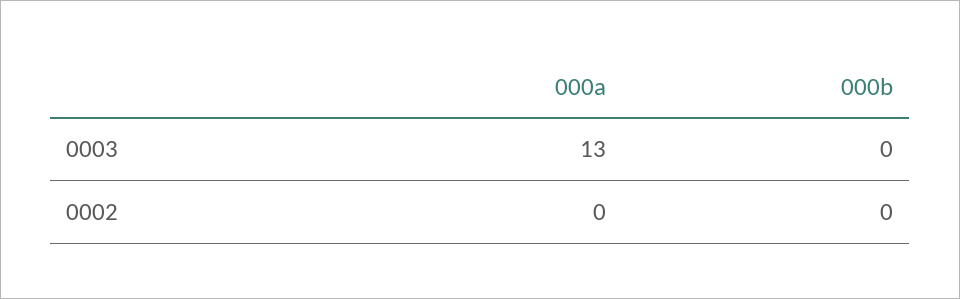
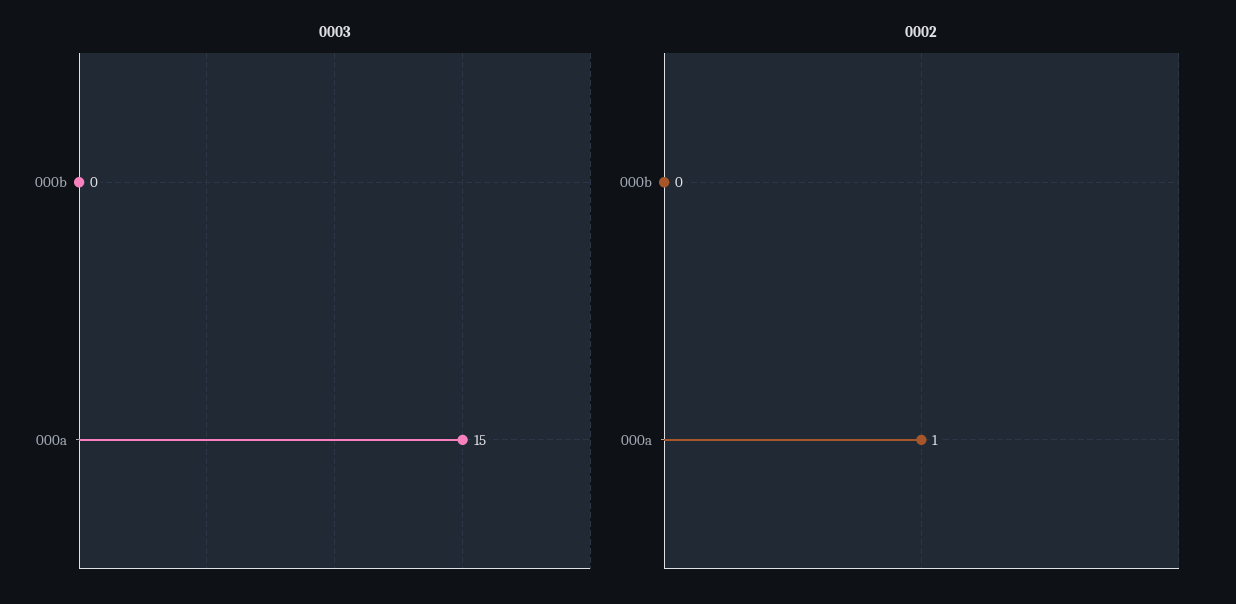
0003, 000a: 13 -> 15
0002, 000a: 0 -> 1

